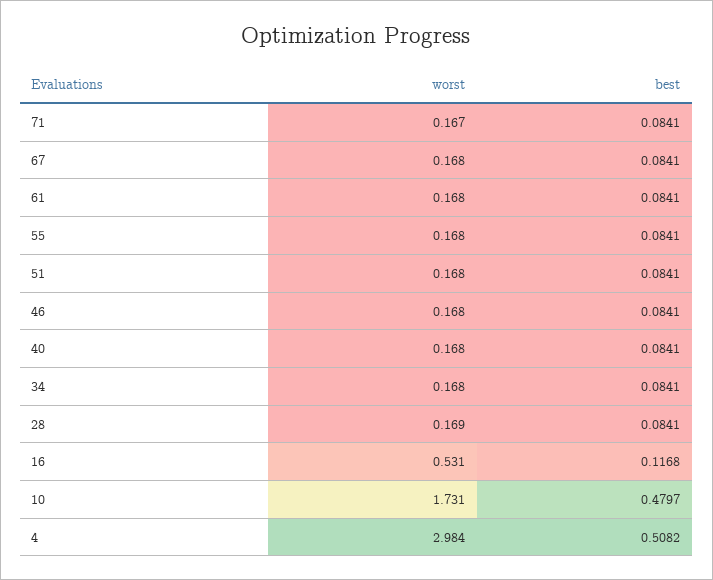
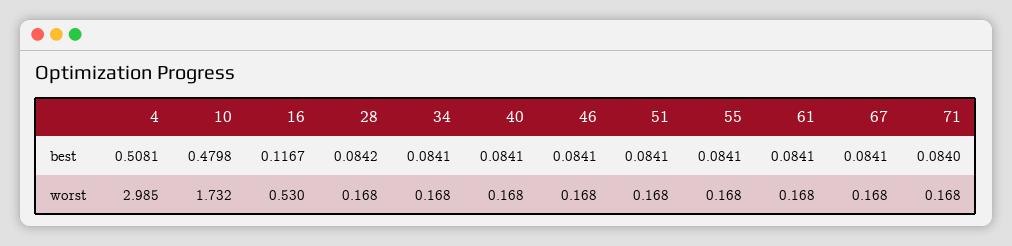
worst, 71: 0.167 -> 0.168
best, 71: 0.0841 -> 0.084
worst, 28: 0.169 -> 0.168
best, 28: 0.0841 -> 0.0842
worst, 16: 0.531 -> 0.53
best, 16: 0.1168 -> 0.1167
worst, 10: 1.731 -> 1.732
best, 10: 0.4797 -> 0.4798
worst, 4: 2.984 -> 2.985
best, 4: 0.5082 -> 0.5081

